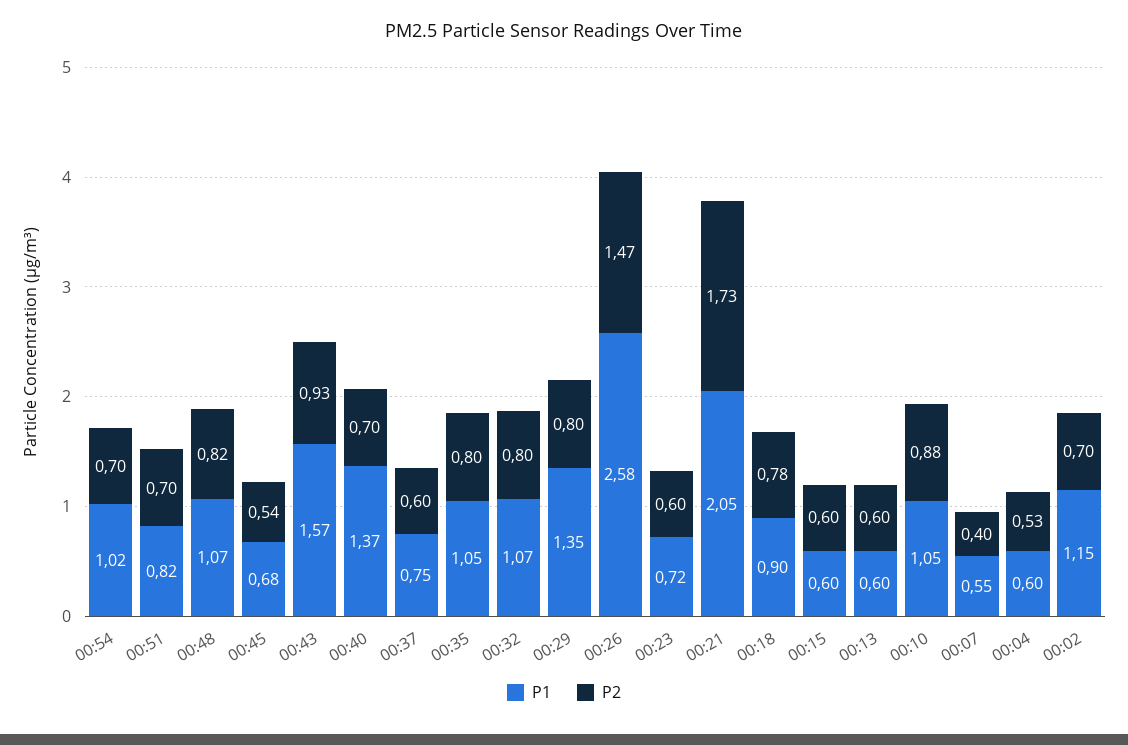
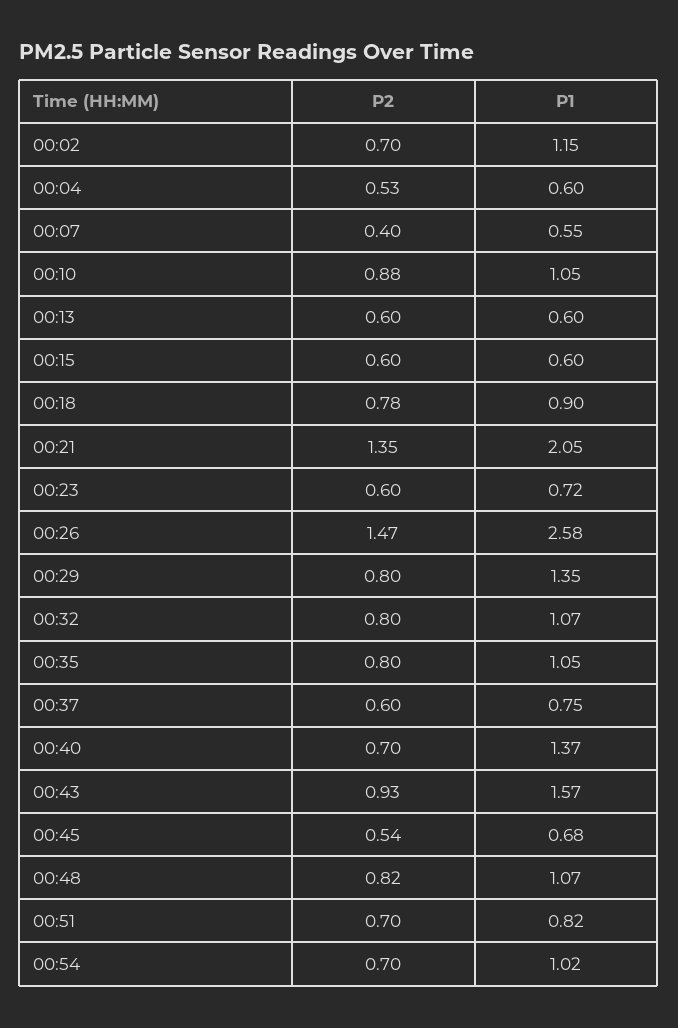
P2, 00:21: 1.73 -> 1.35

